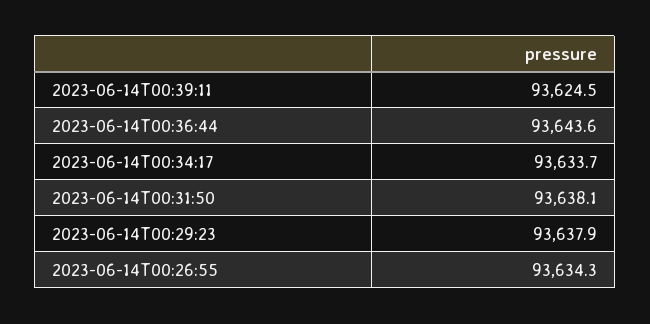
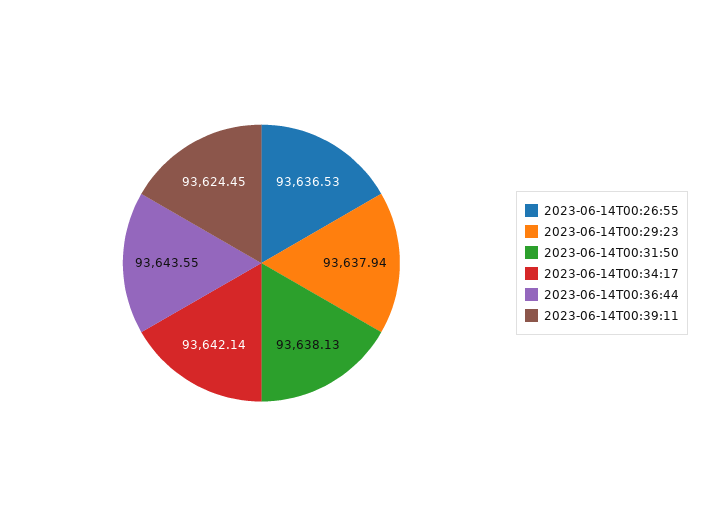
2023-06-14T00:34:17: 93633.7 -> 93642.14
2023-06-14T00:26:55: 93634.3 -> 93636.53

